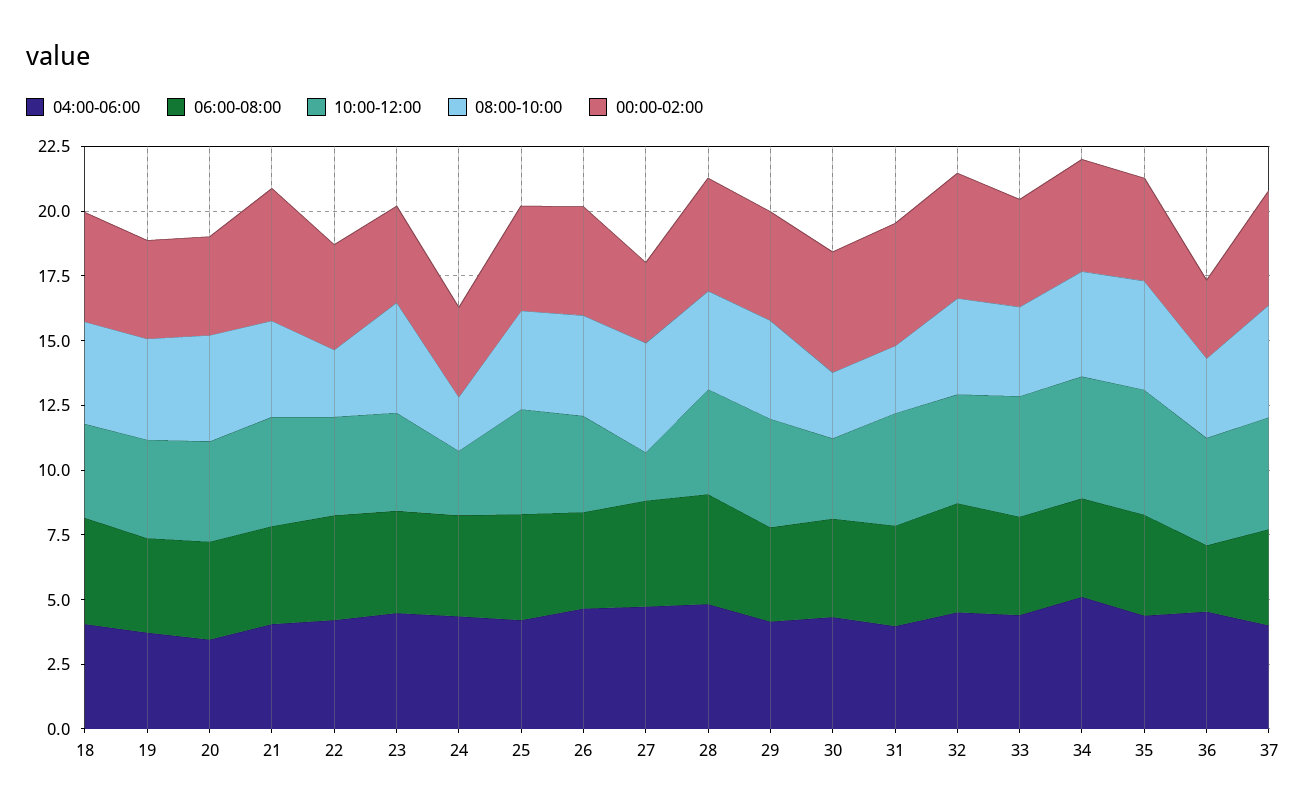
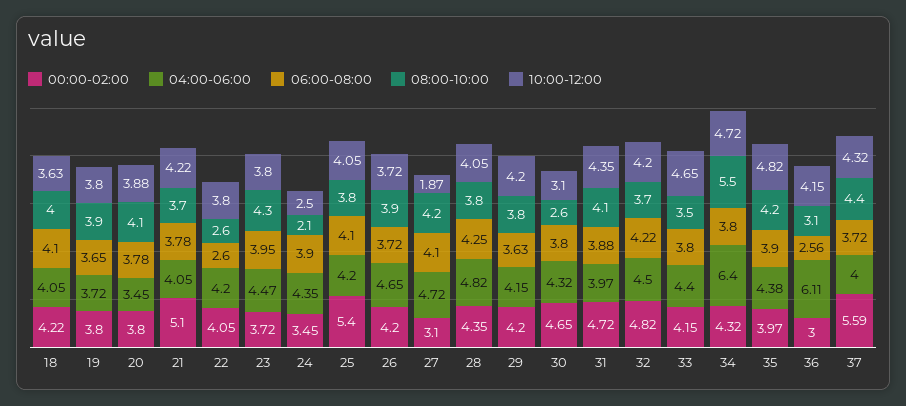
06:00-08:00, 22: 4 -> 2.6
00:00-02:00, 25: 4 -> 5.4
08:00-10:00, 31: 2.5 -> 4.1
04:00-06:00, 34: 5 -> 6.4
08:00-10:00, 34: 4 -> 5.5
04:00-06:00, 36: 4.5 -> 6.11
00:00-02:00, 37: 4.5 -> 5.59

